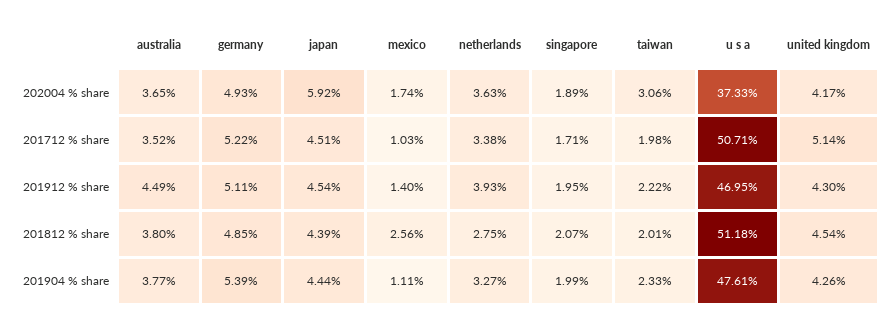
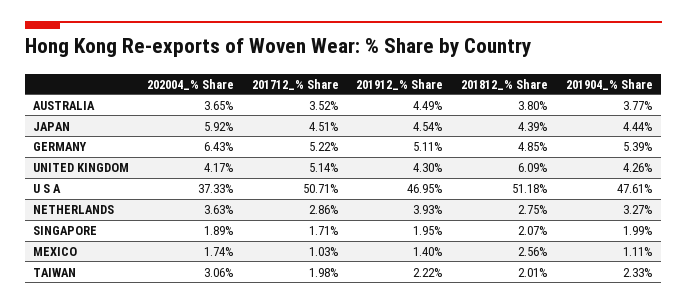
germany, 202004 % share: 4.93 -> 6.43
netherlands, 201712 % share: 3.38 -> 2.86
united kingdom, 201812 % share: 4.54 -> 6.09

